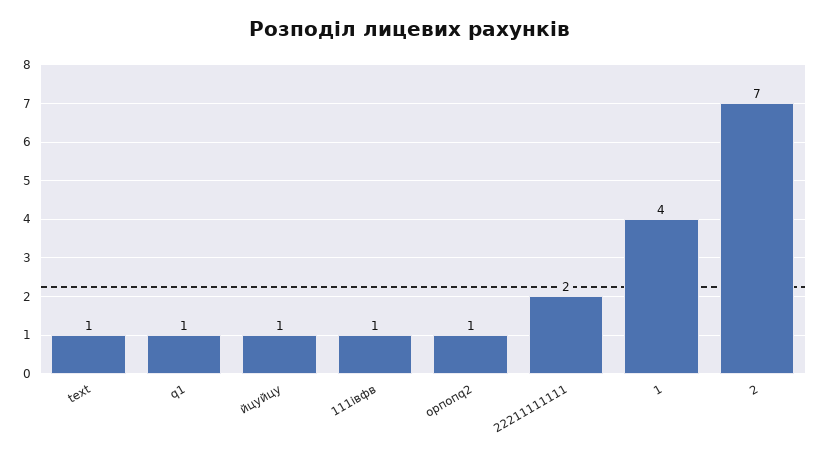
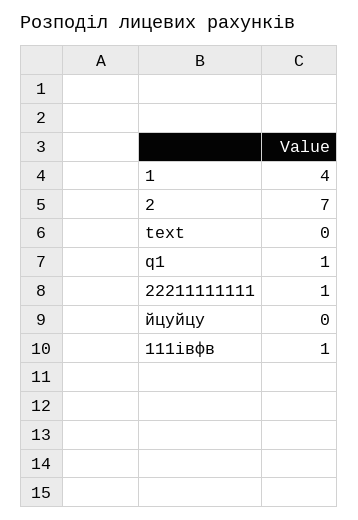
text: 1 -> 0
йцуйцу: 1 -> 0
орпопq2: 1 -> none
22211111111: 2 -> 1

